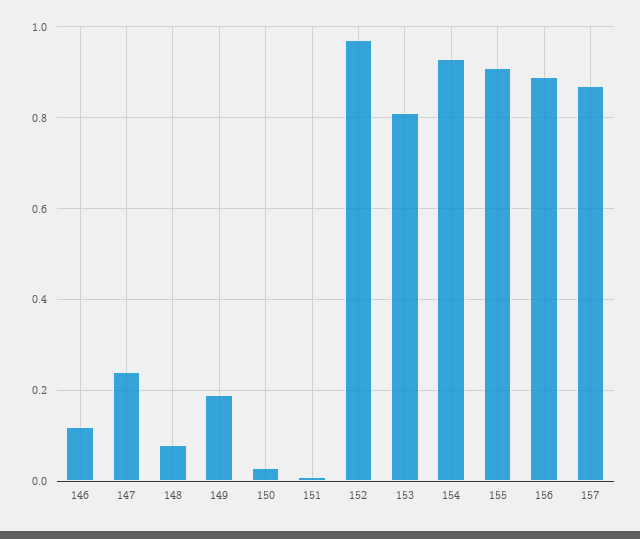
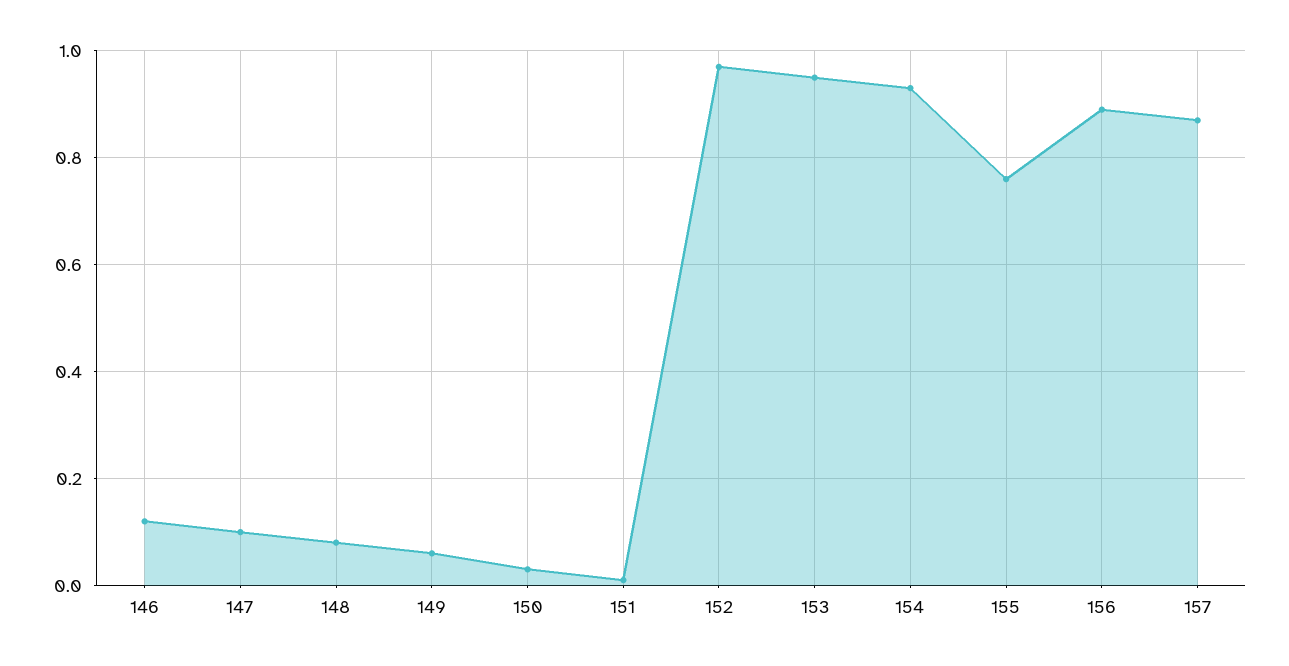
147: 0.25 -> 0.1
149: 0.2 -> 0.05
153: 0.8 -> 0.95
155: 0.9 -> 0.75

